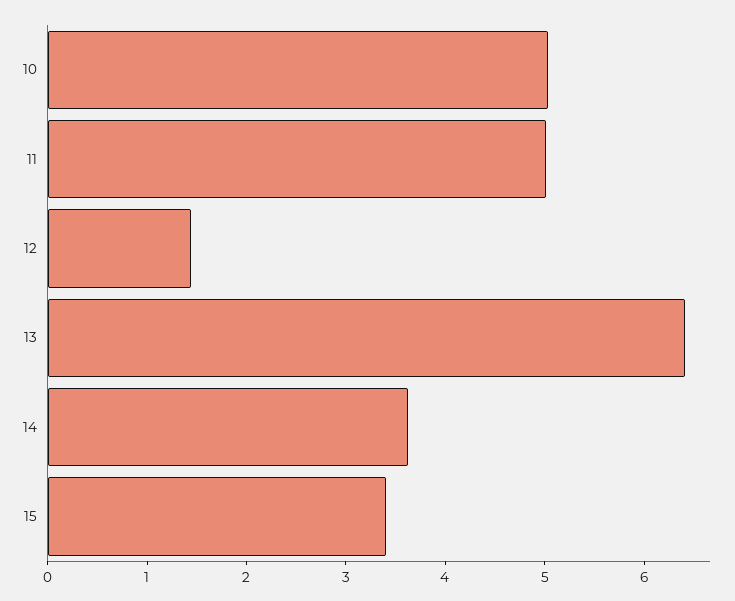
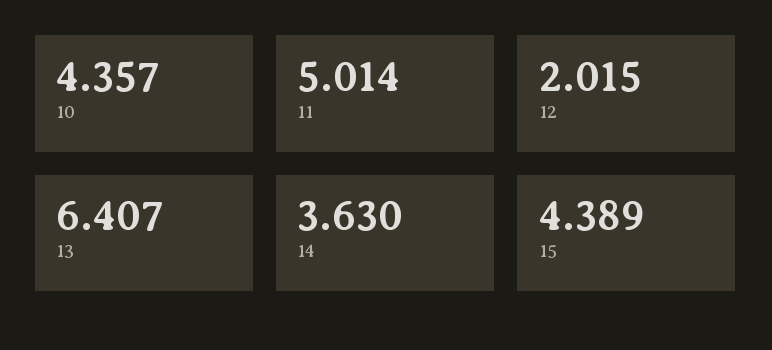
10: 5 -> 4.357
12: 1.4 -> 2.015
15: 3.4 -> 4.389

